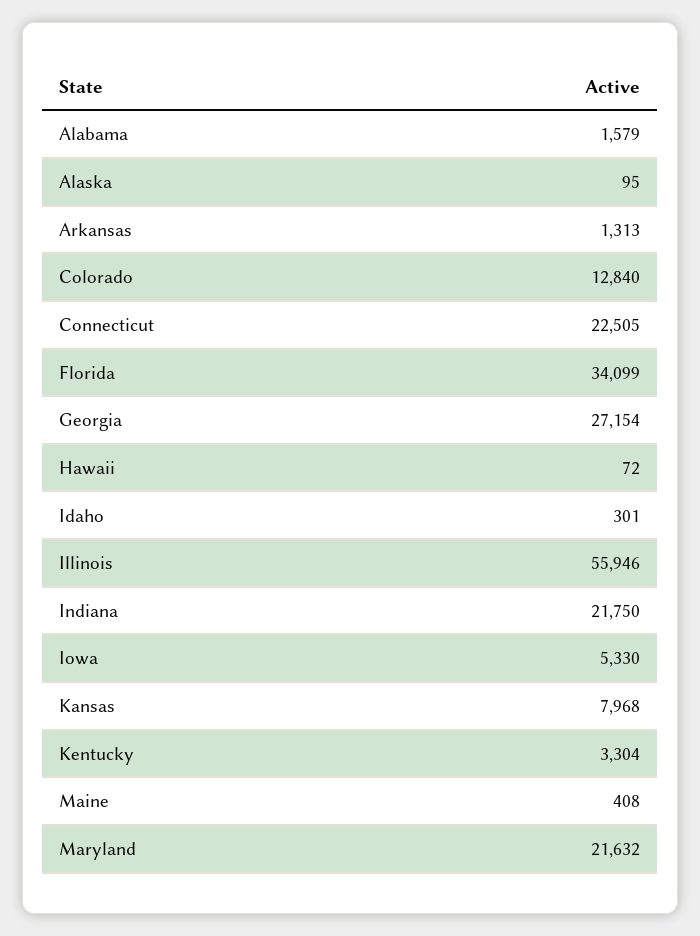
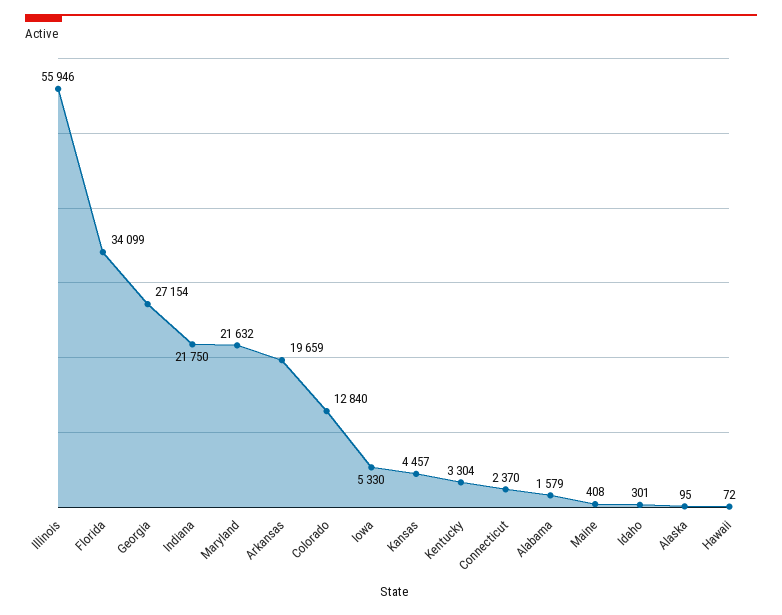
Arkansas: 1313 -> 19659
Connecticut: 22505 -> 2370
Kansas: 7968 -> 4457

